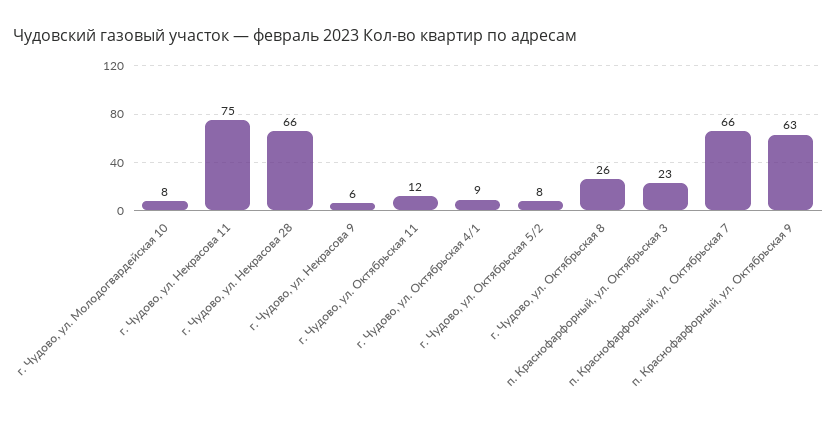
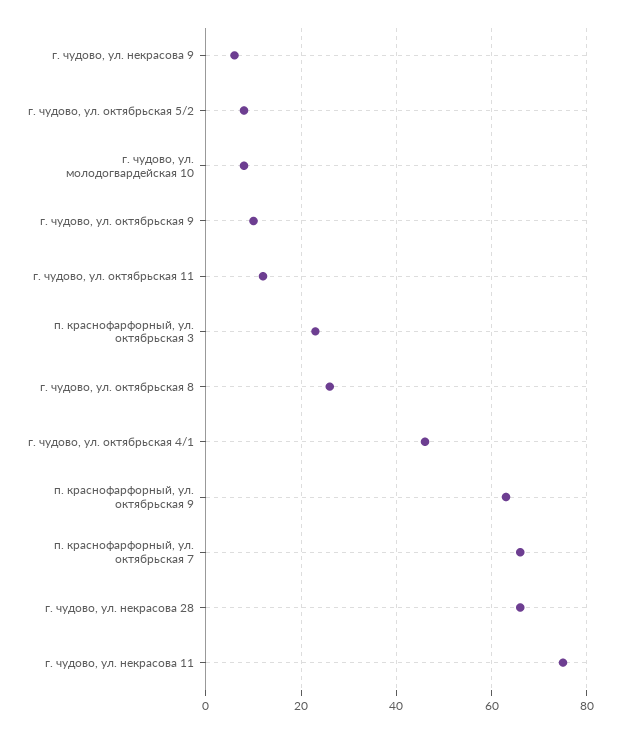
г. Чудово, ул. Октябрьская 4/1: 9 -> 45
г. чудово, ул. октябрьская 9: none -> 10

